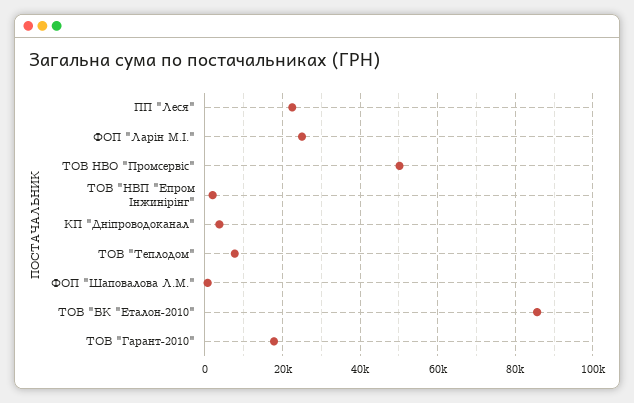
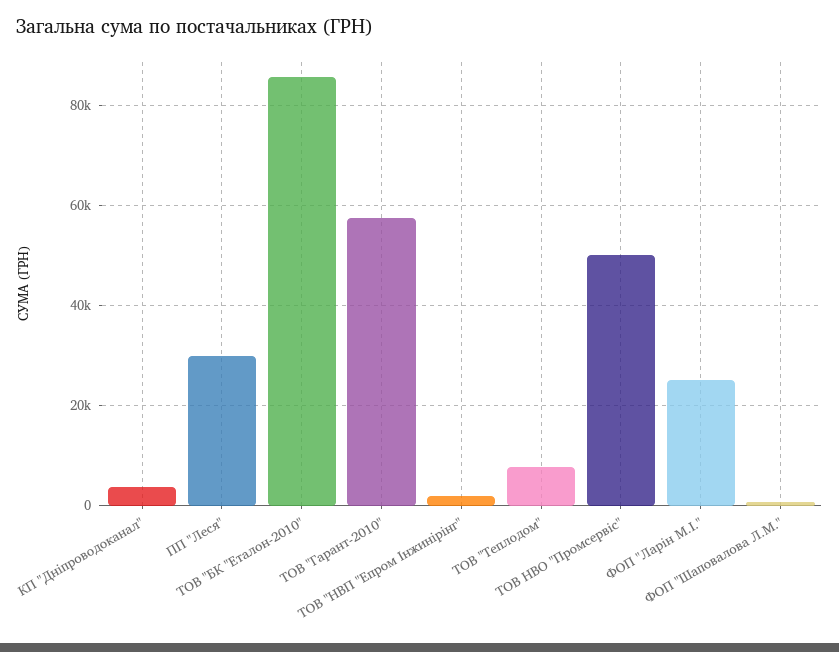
ПП "Леся": 22000 -> 30000
ТОВ "Гарант-2010": 18000 -> 58000

